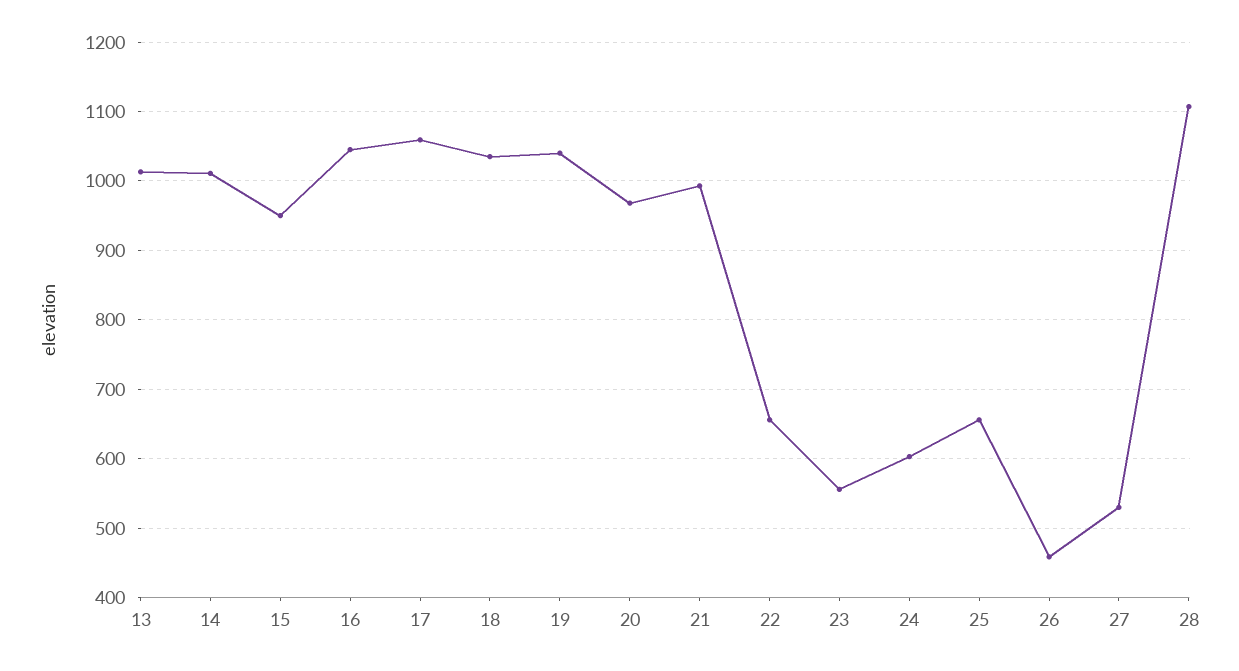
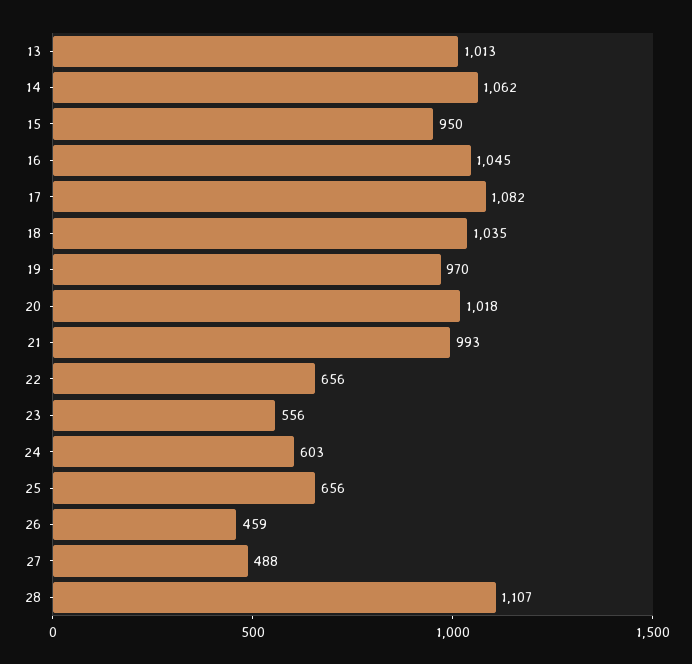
14: 1010 -> 1062
17: 1060 -> 1082
19: 1040 -> 970
20: 970 -> 1018
27: 530 -> 488

